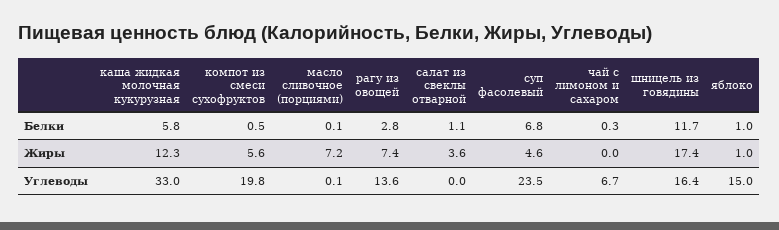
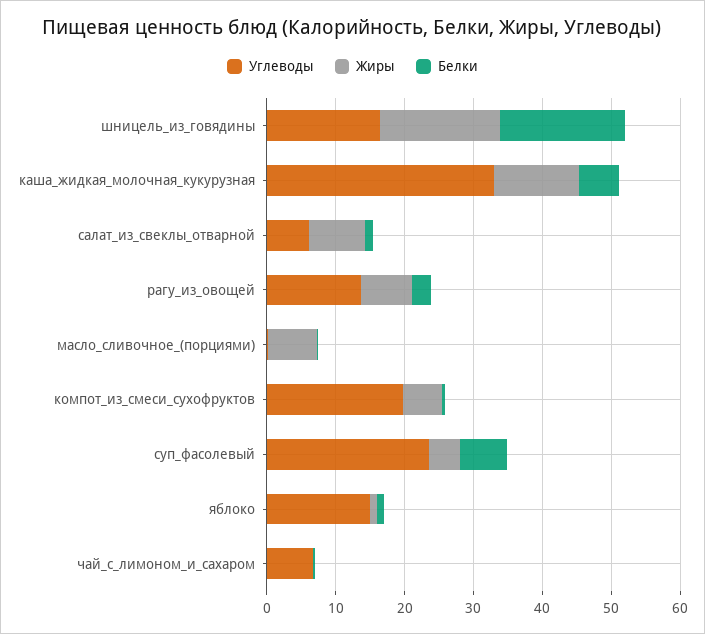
Белки, шницель из говядины: 11.7 -> 18
Жиры, салат из свеклы отварной: 3.6 -> 8
Углеводы, салат из свеклы отварной: 0 -> 6

